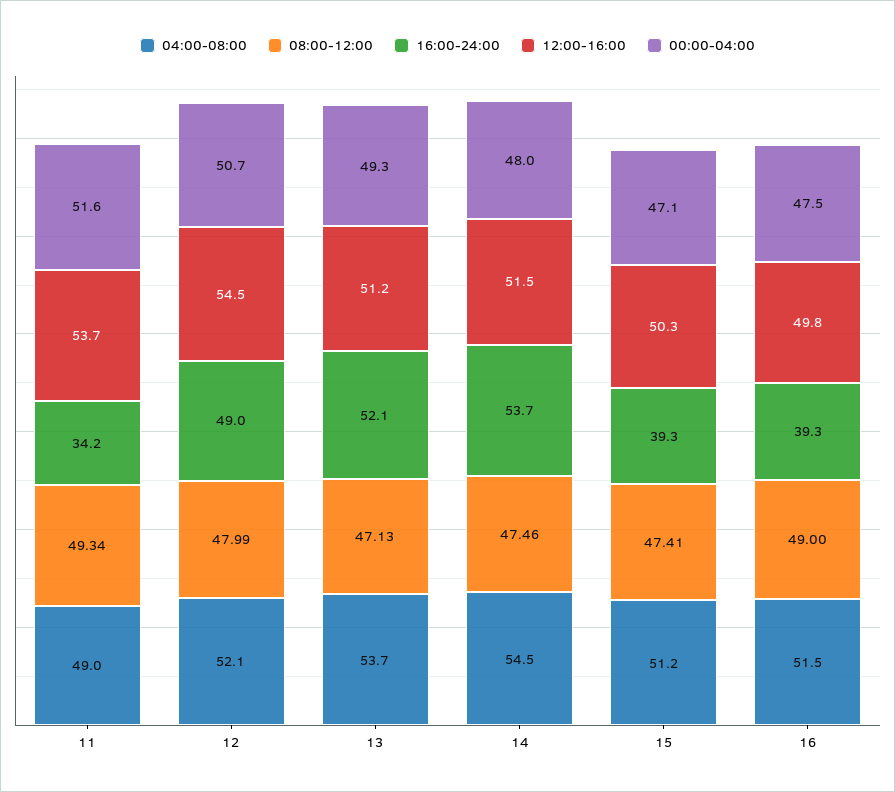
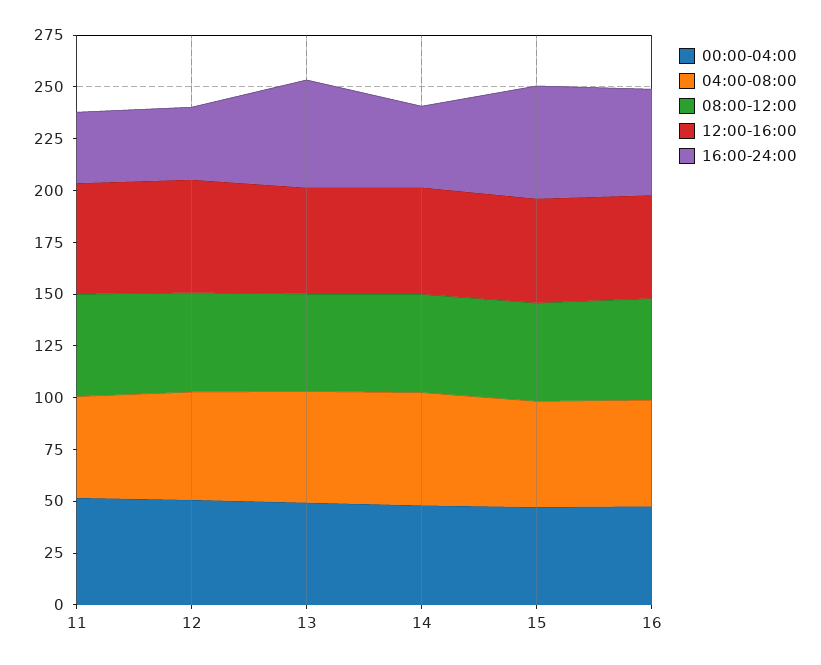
16:00-24:00, 12: 49 -> 35
16:00-24:00, 14: 53.7 -> 40
16:00-24:00, 15: 39.3 -> 55
16:00-24:00, 16: 39.3 -> 50

